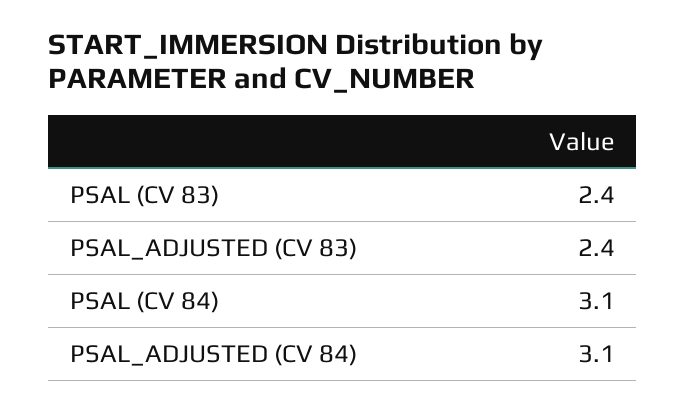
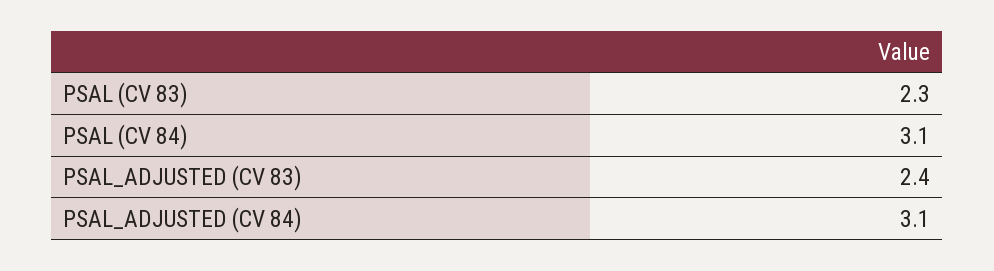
PSAL (CV 83): 2.4 -> 2.3

